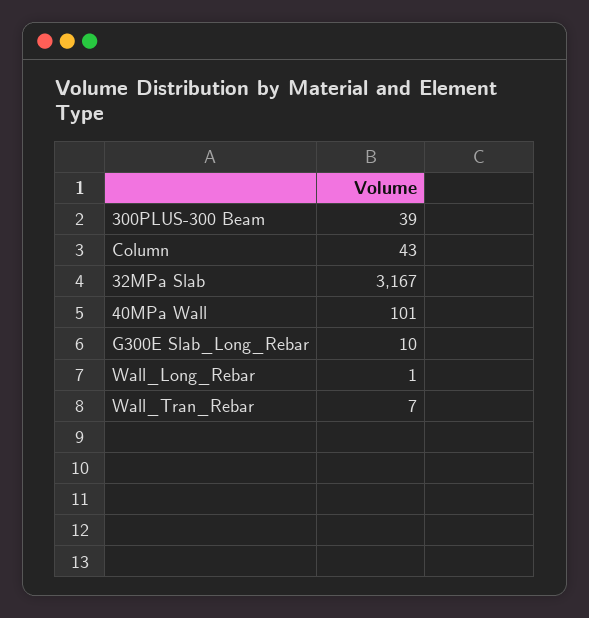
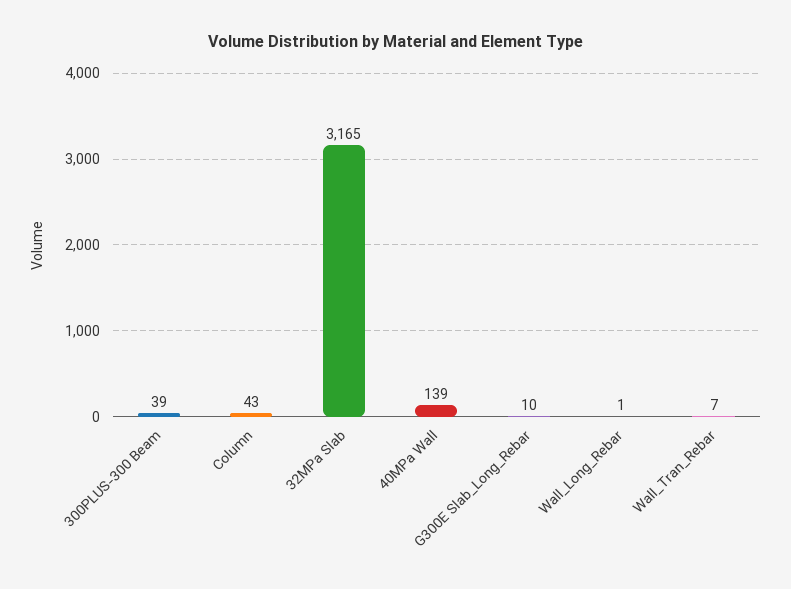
32MPa Slab: 3167 -> 3165
40MPa Wall: 101 -> 139

